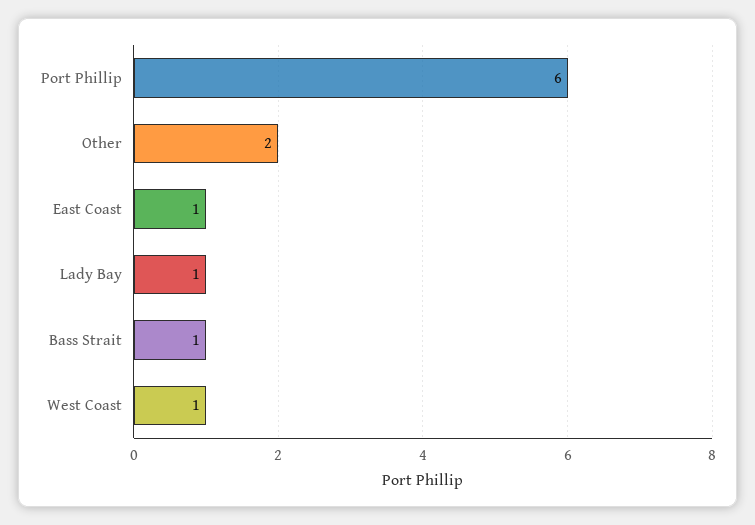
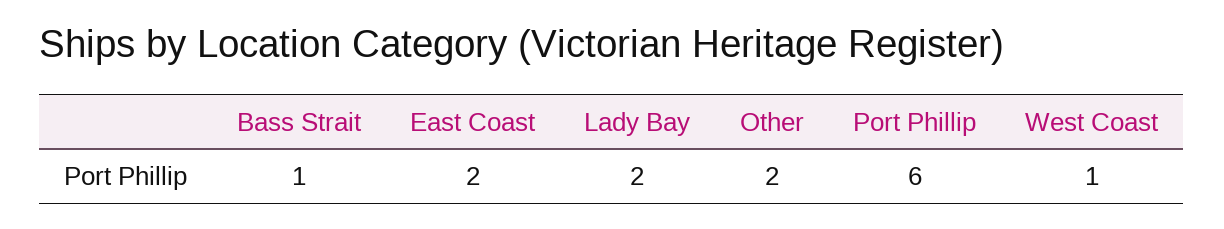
East Coast: 1 -> 2
Lady Bay: 1 -> 2

